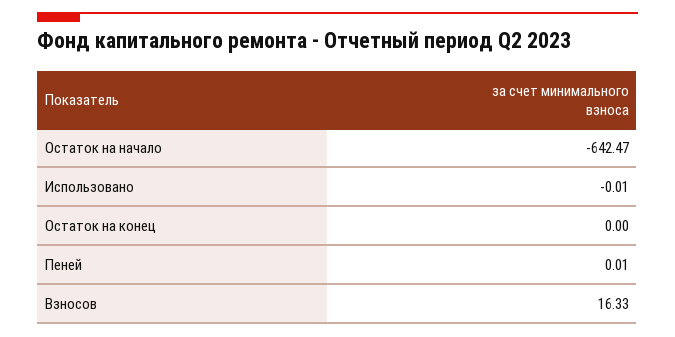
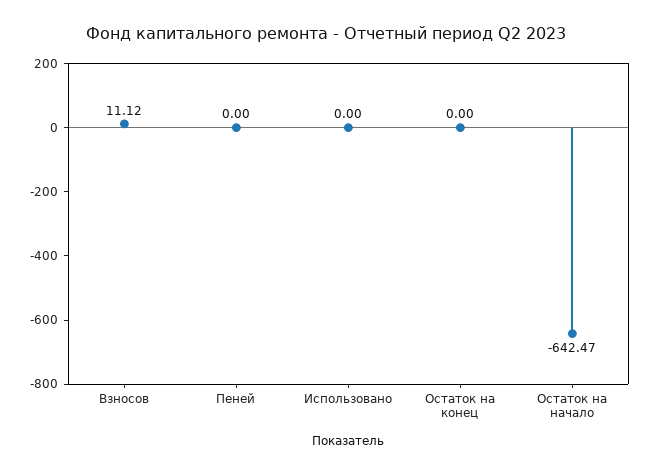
Использовано: -0.01 -> 0
Пеней: 0.01 -> 0
Взносов: 16.33 -> 11.12

